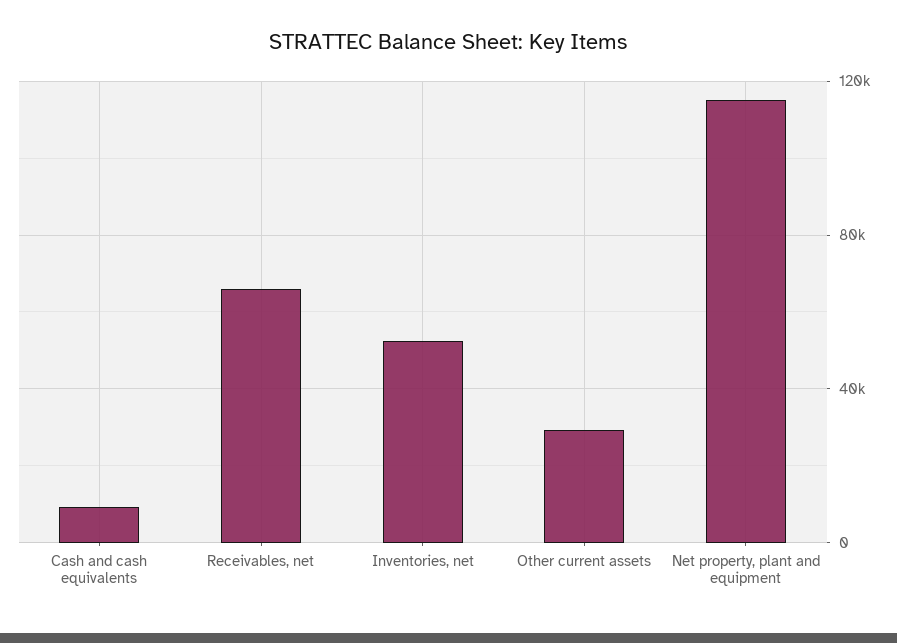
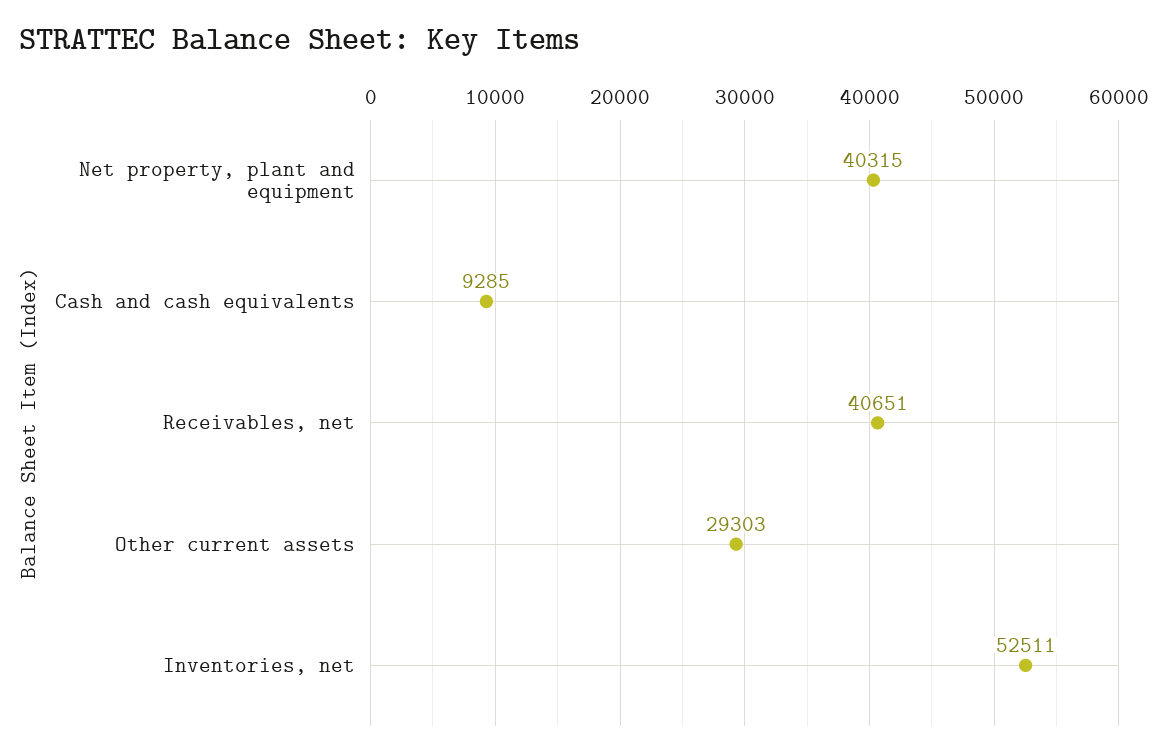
Receivables, net: 65000 -> 40651
Net property, plant and equipment: 115000 -> 40315

